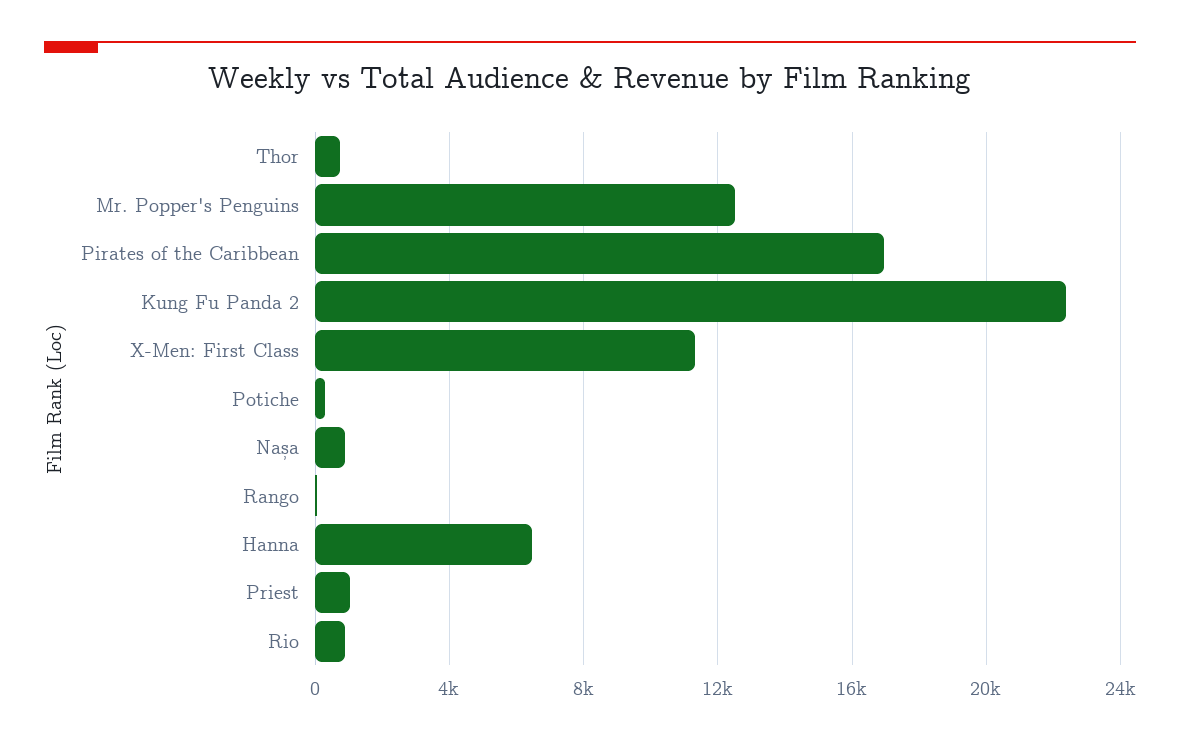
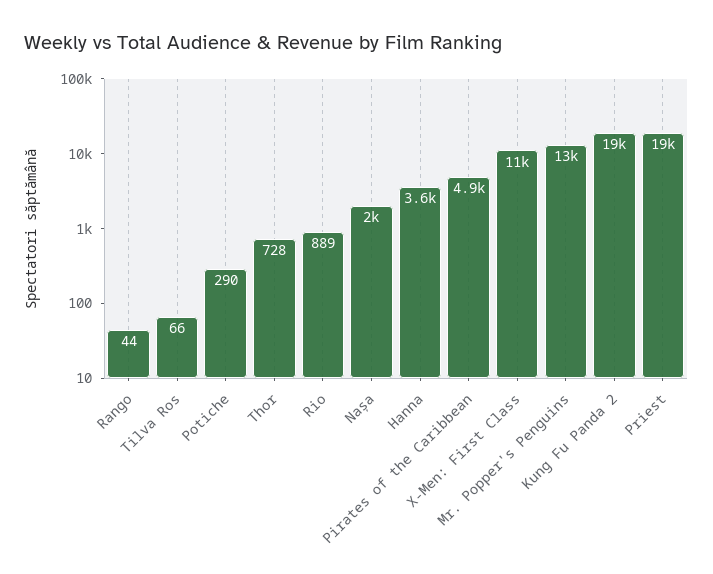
Pirates of the Caribbean: 17000 -> 4900
Kung Fu Panda 2: 22500 -> 19000
Nașa: 1000 -> 2000
Hanna: 6500 -> 3600
Priest: 1000 -> 19000
Tilva Ros: none -> 66

